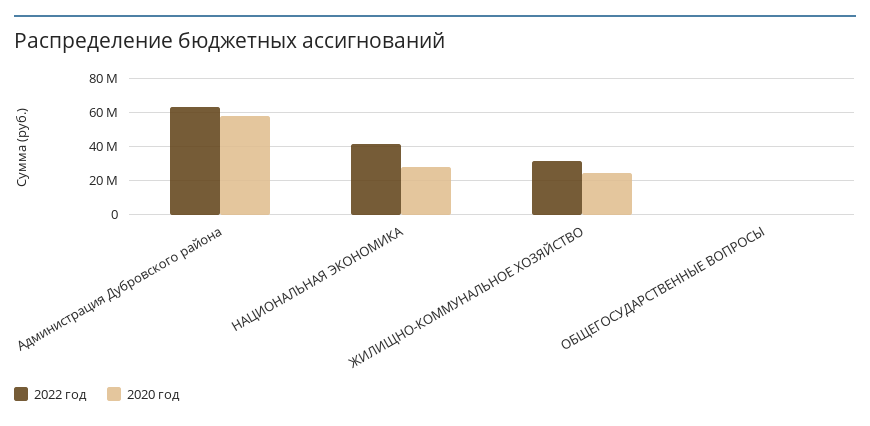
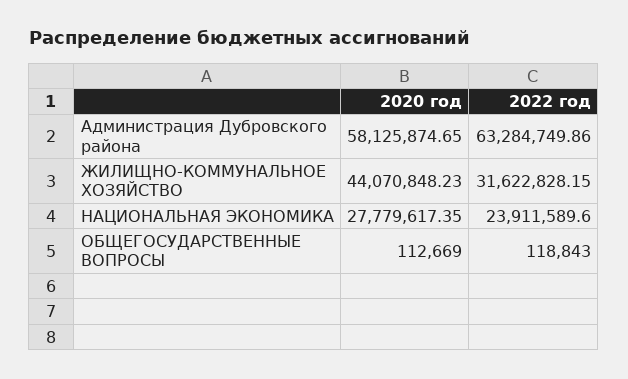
2022 год, НАЦИОНАЛЬНАЯ ЭКОНОМИКА: 40000000 -> 23911589.6
2020 год, ЖИЛИЩНО-КОММУНАЛЬНОЕ ХОЗЯЙСТВО: 25000000 -> 44070848.23

